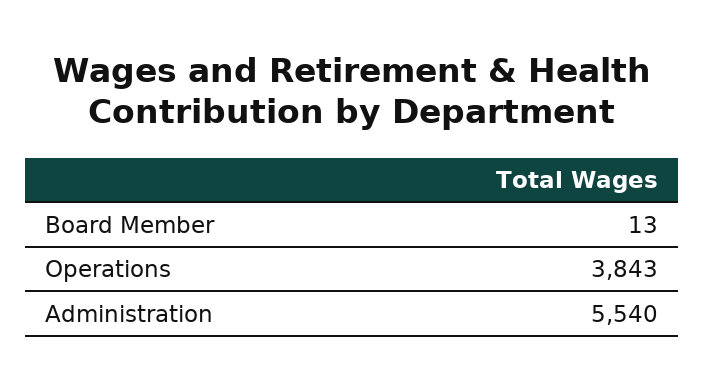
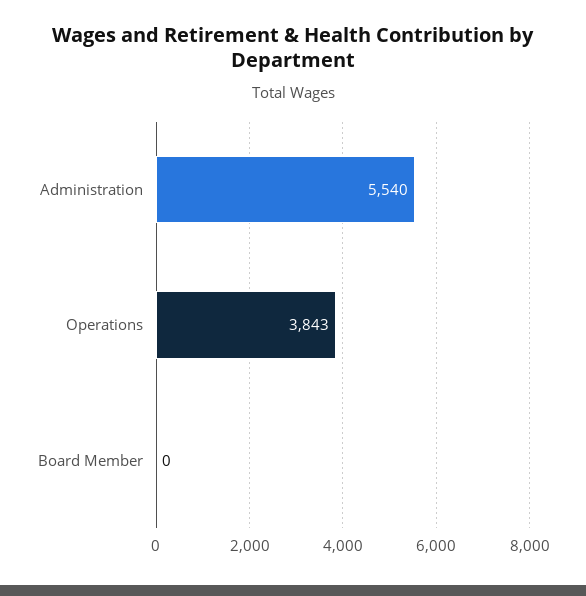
Board Member: 13 -> 0

